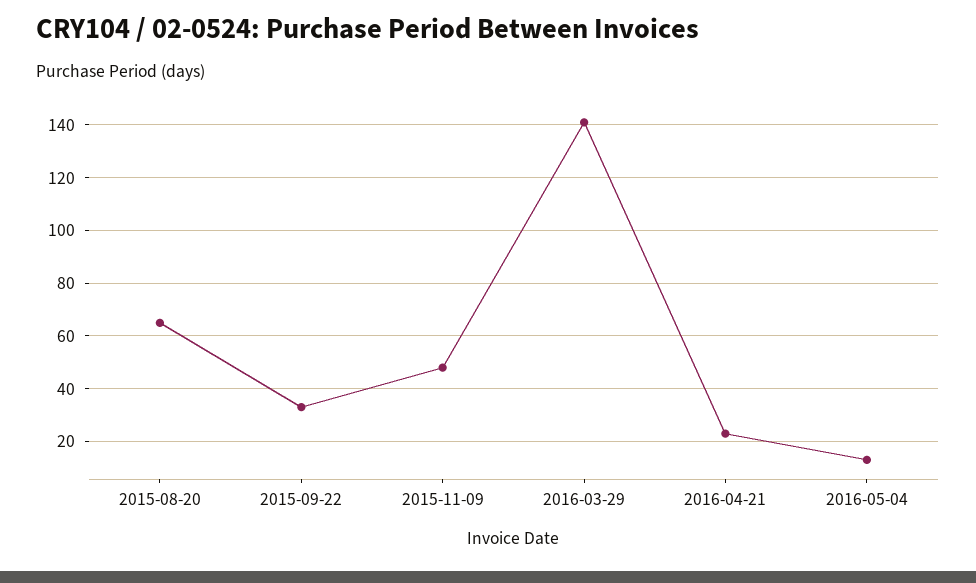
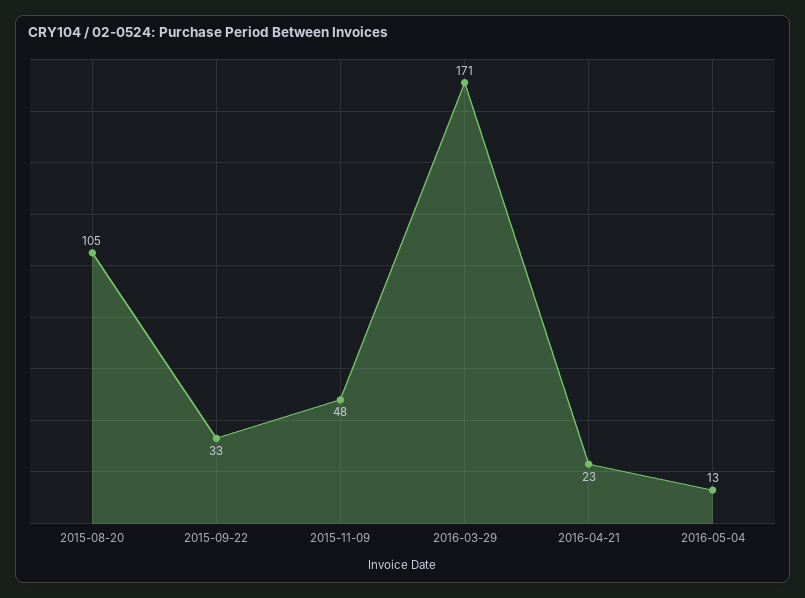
2015-08-20: 65 -> 105
2016-03-29: 140 -> 171

